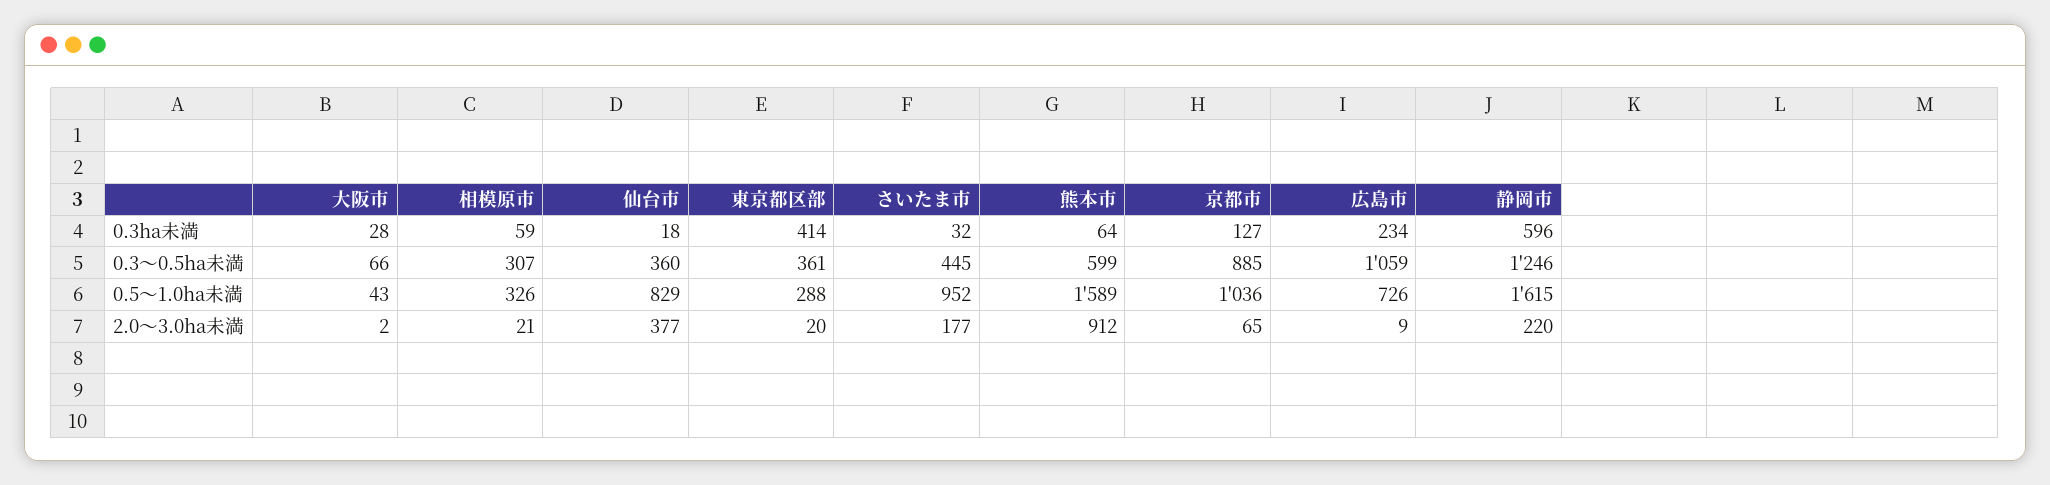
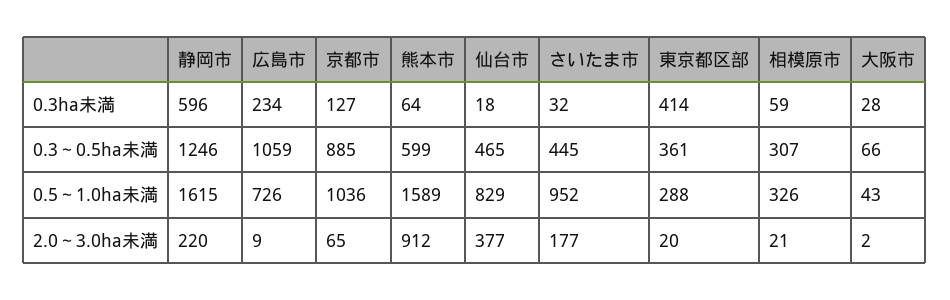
仙台市, 0.3～0.5ha未満: 360 -> 465

